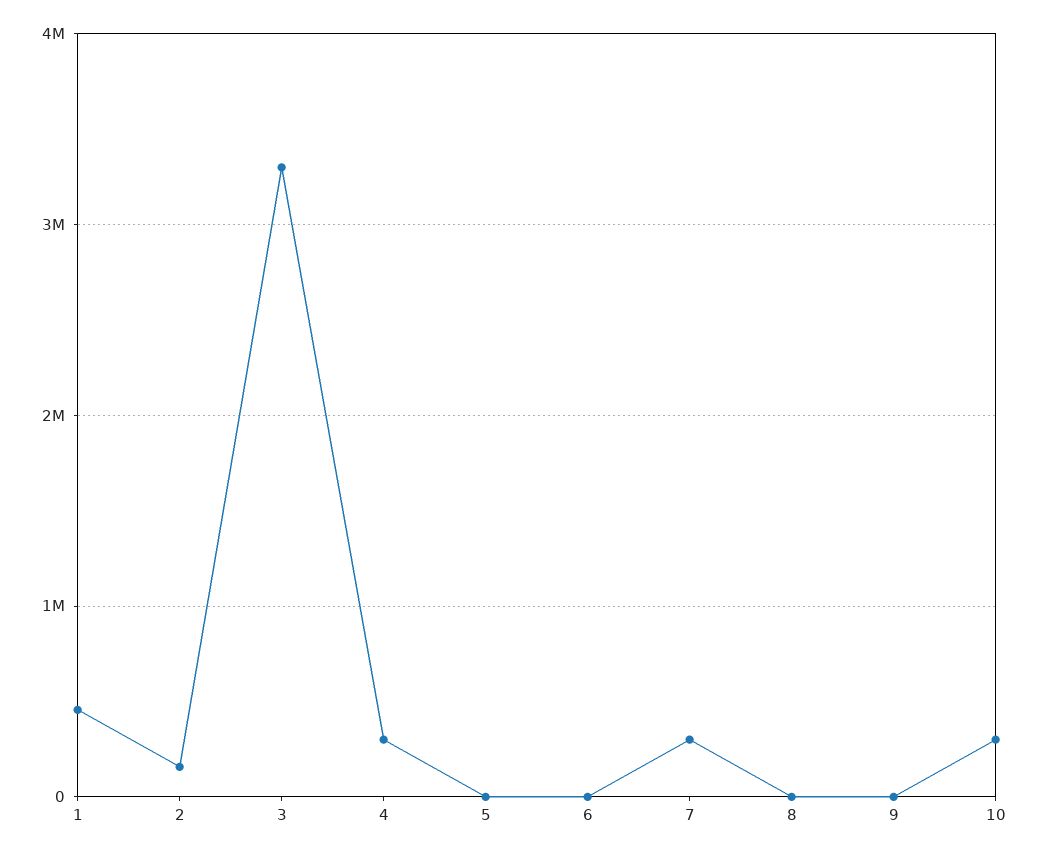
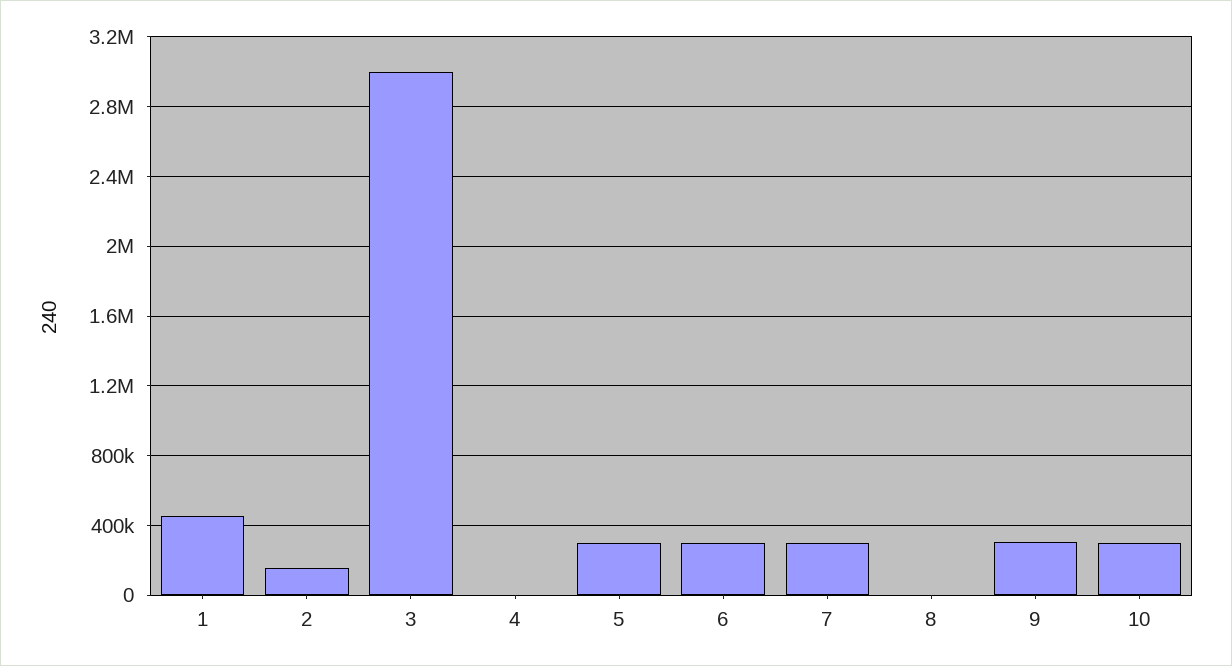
3: 3300000 -> 3000000
4: 300000 -> 0
5: 0 -> 300000
6: 0 -> 300000
9: 0 -> 300000

